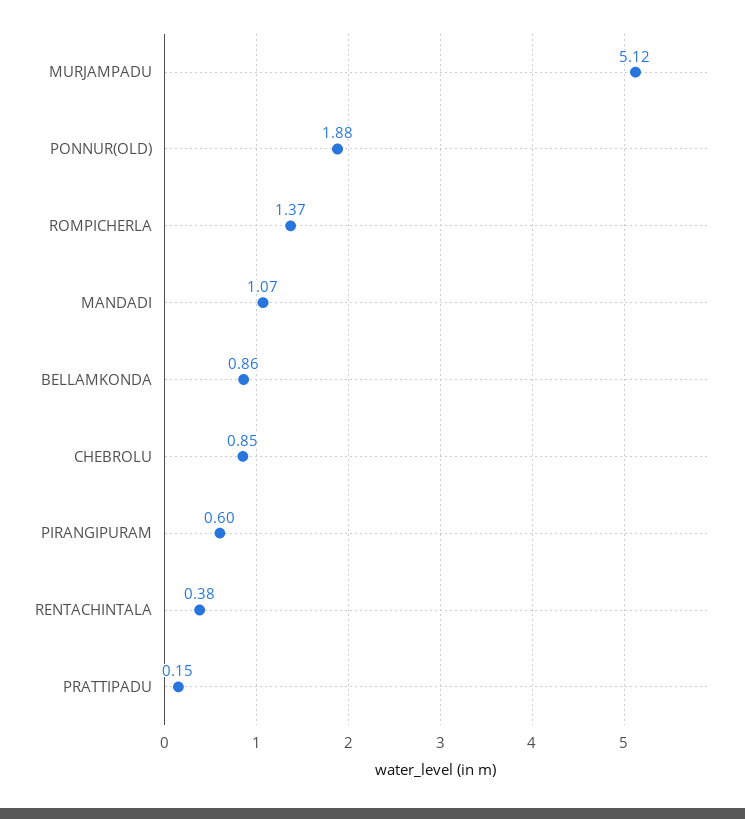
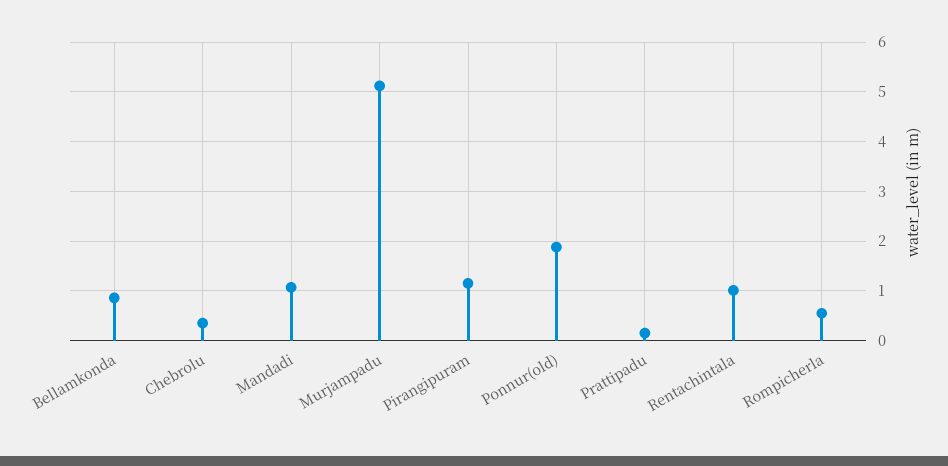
ROMPICHERLA: 1.37 -> 0.6
CHEBROLU: 0.85 -> 0.4
PIRANGIPURAM: 0.6 -> 1.2
RENTACHINTALA: 0.38 -> 1

